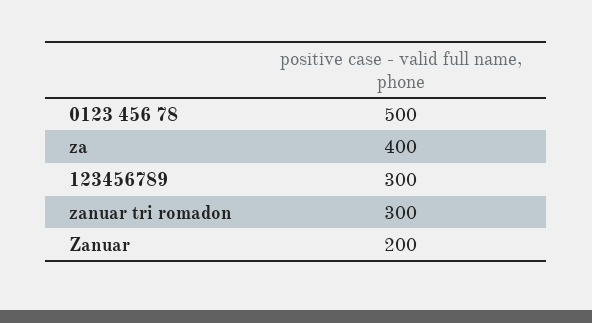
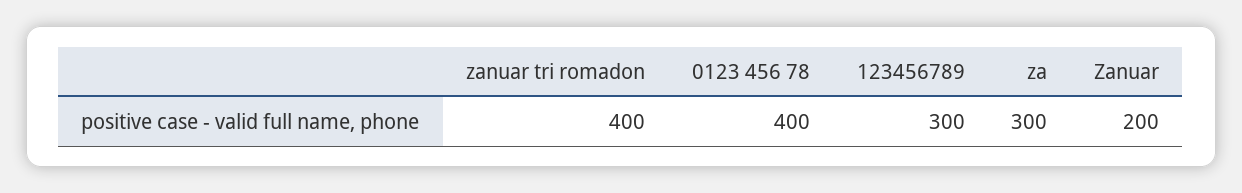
0123 456 78: 500 -> 400
za: 400 -> 300
zanuar tri romadon: 300 -> 400

